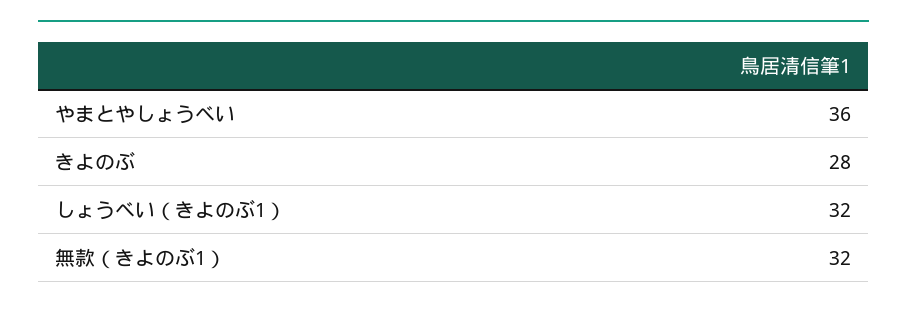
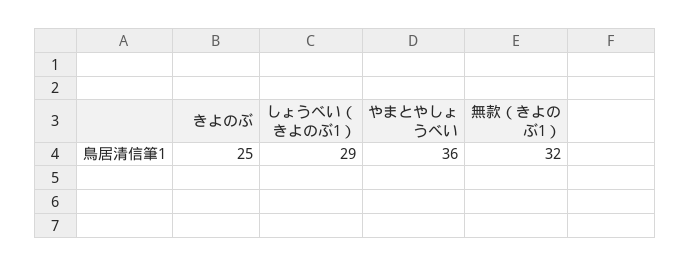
きよのぶ: 28 -> 25
しょうべい（きよのぶ1）: 32 -> 29

